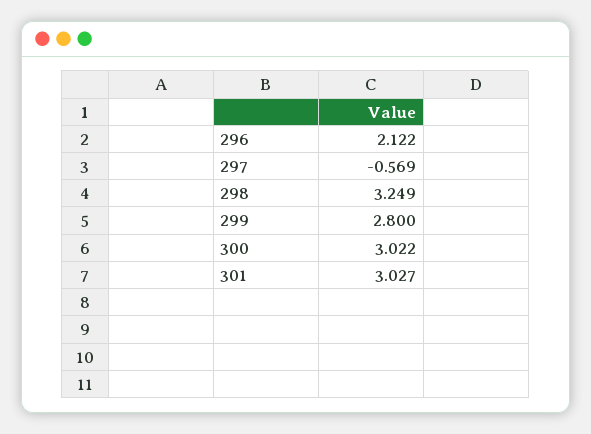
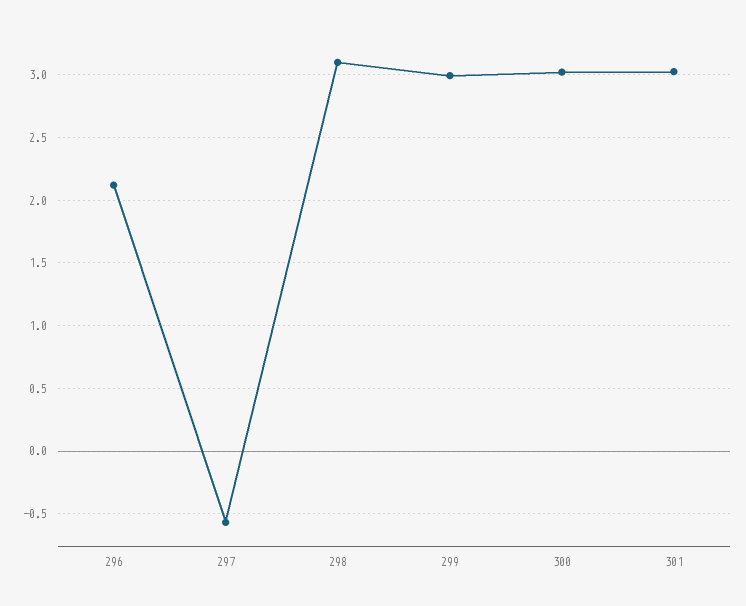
298: 3.249 -> 3.1
299: 2.8 -> 3

